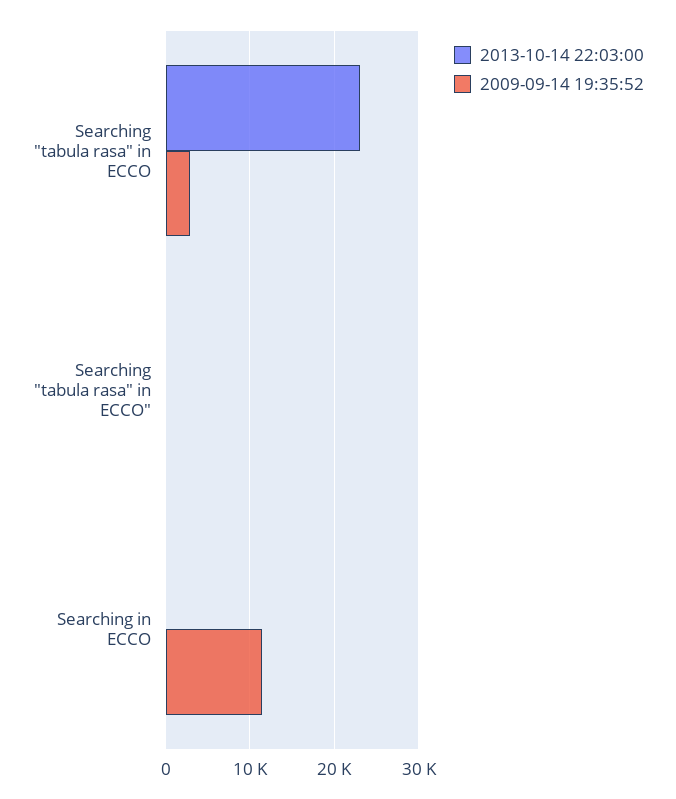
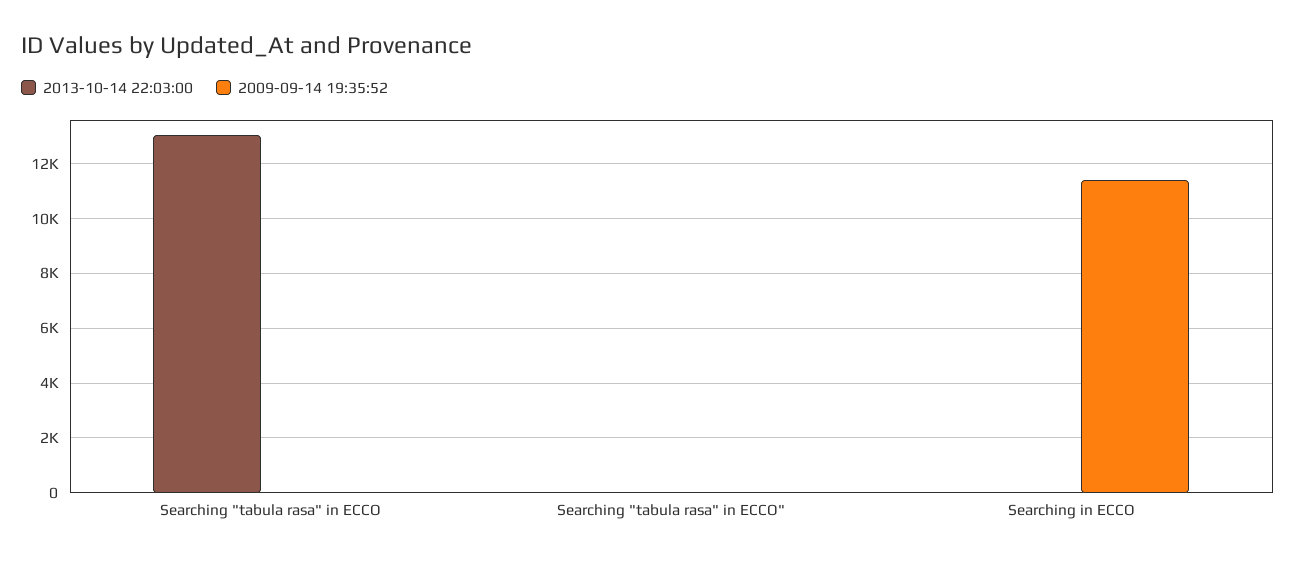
2013-10-14 22:03:00, Searching "tabula rasa" in ECCO: 23000 -> 13000
2009-09-14 19:35:52, Searching "tabula rasa" in ECCO: 3000 -> 0

